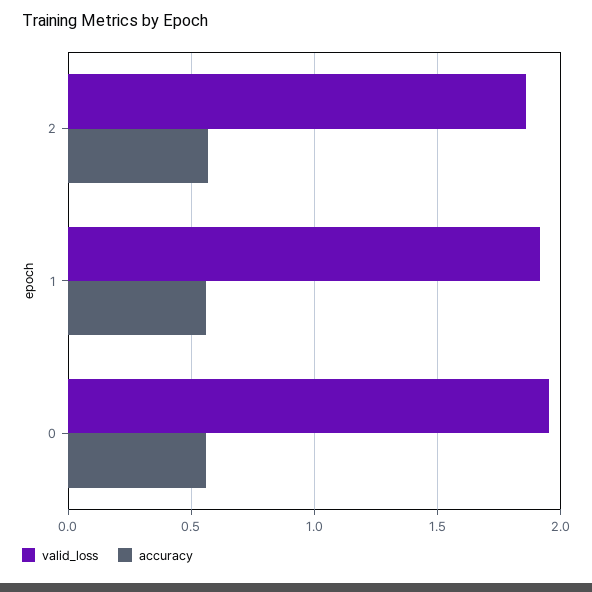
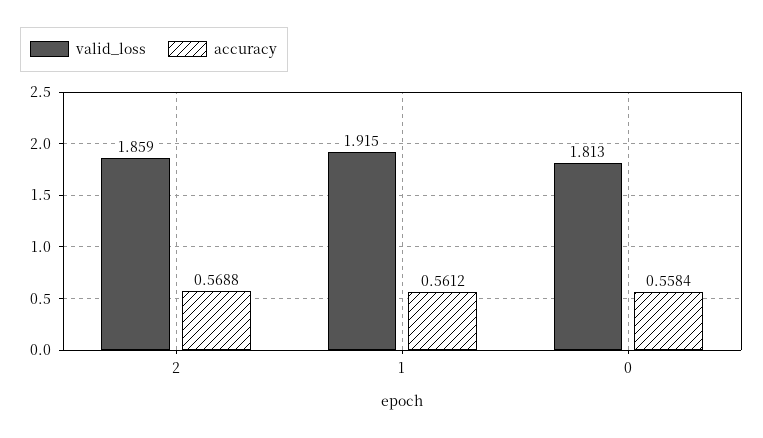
valid_loss, 0: 1.95 -> 1.813

